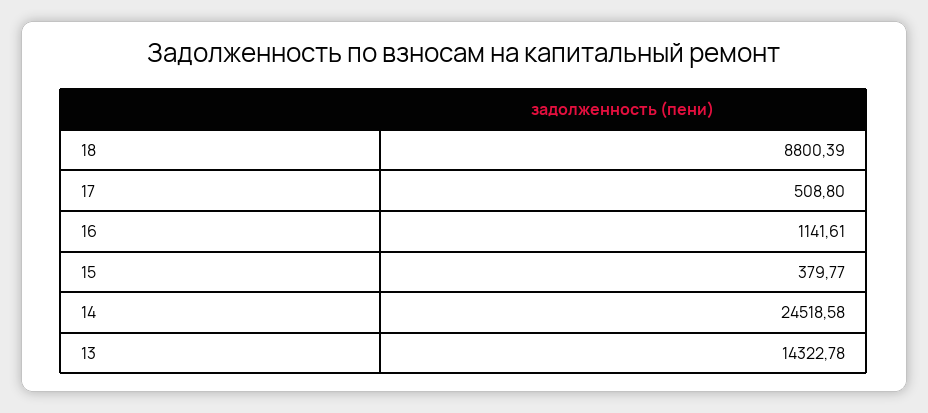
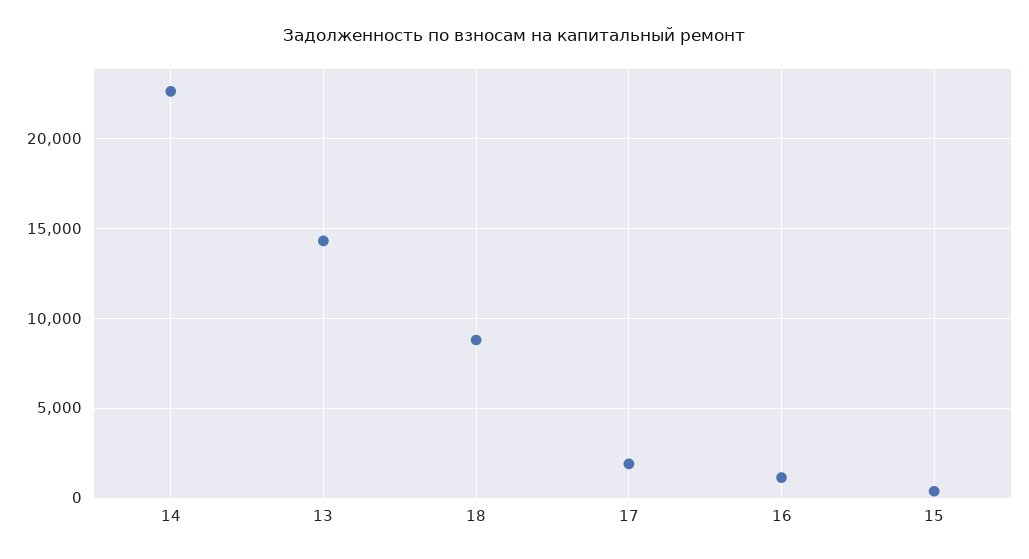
17: 508.8 -> 2000
14: 24518.58 -> 22500

